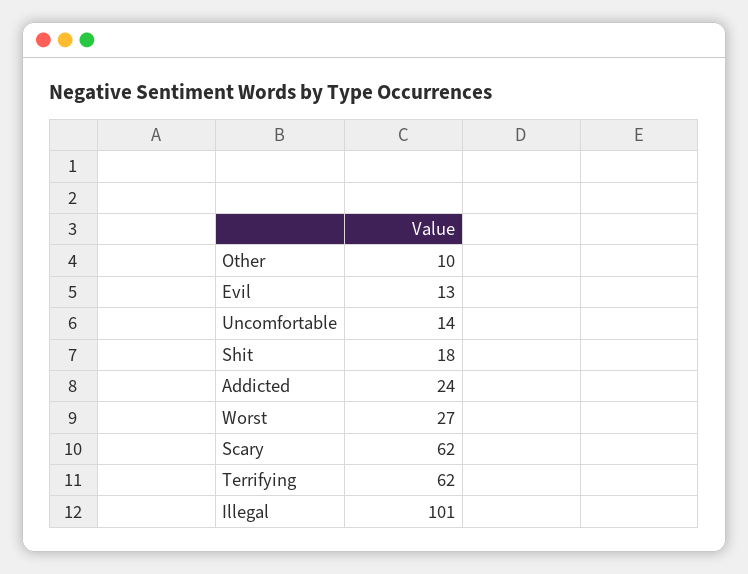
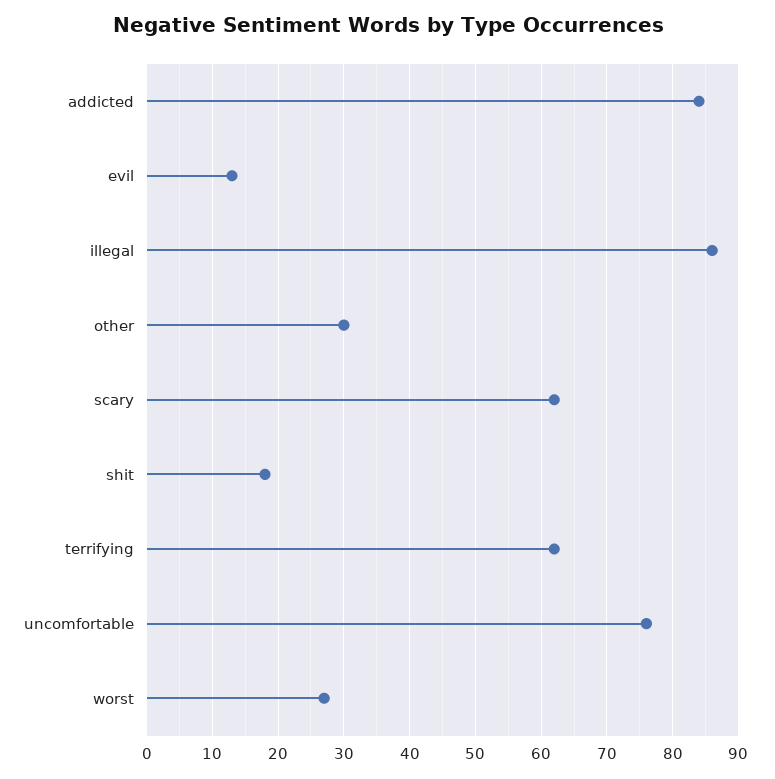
Other: 10 -> 30
Uncomfortable: 14 -> 76
Addicted: 24 -> 84
Illegal: 101 -> 86

